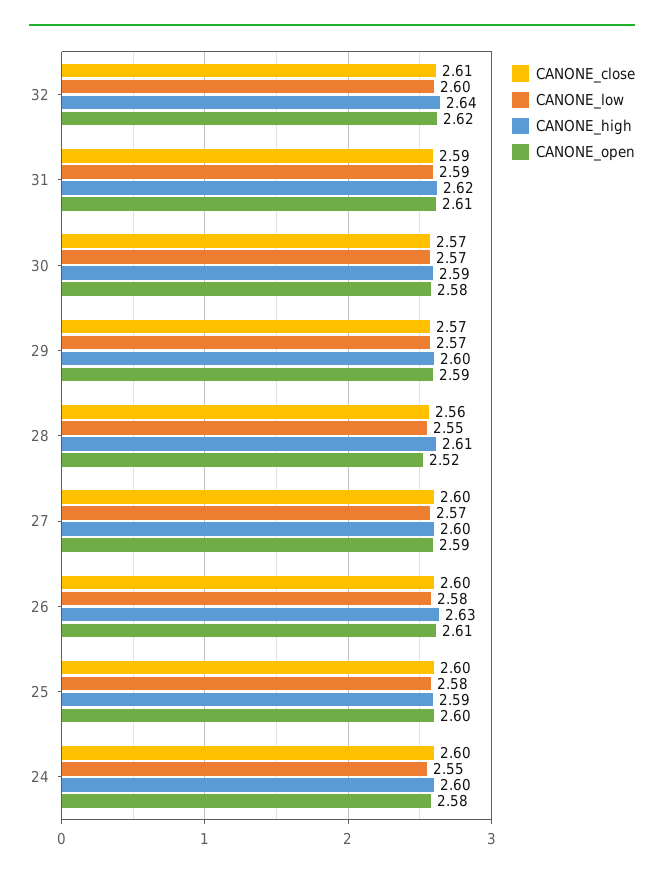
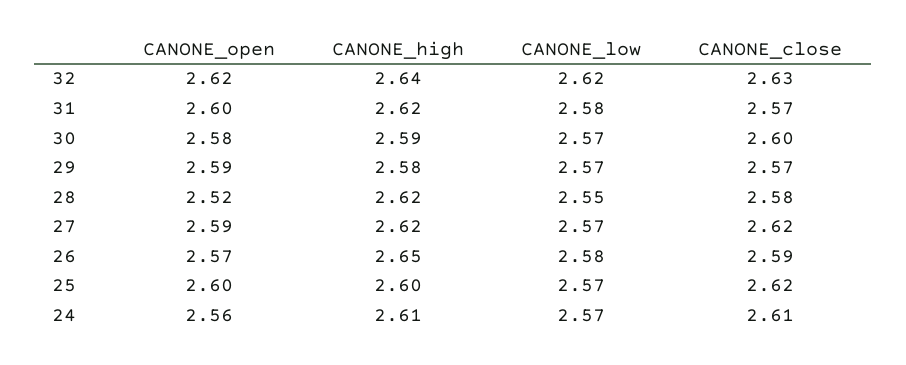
CANONE_close, 32: 2.61 -> 2.63
CANONE_low, 32: 2.6 -> 2.62
CANONE_close, 31: 2.59 -> 2.57
CANONE_low, 31: 2.59 -> 2.58
CANONE_open, 31: 2.61 -> 2.6
CANONE_close, 30: 2.57 -> 2.6
CANONE_high, 29: 2.6 -> 2.58
CANONE_close, 28: 2.56 -> 2.58
CANONE_high, 28: 2.61 -> 2.62
CANONE_close, 27: 2.6 -> 2.62
CANONE_high, 27: 2.6 -> 2.62
CANONE_close, 26: 2.6 -> 2.59
CANONE_high, 26: 2.63 -> 2.65
CANONE_open, 26: 2.61 -> 2.57
CANONE_close, 25: 2.6 -> 2.62
CANONE_low, 25: 2.58 -> 2.57
CANONE_high, 25: 2.59 -> 2.6
CANONE_close, 24: 2.6 -> 2.61
CANONE_low, 24: 2.55 -> 2.57
CANONE_high, 24: 2.6 -> 2.61
CANONE_open, 24: 2.58 -> 2.56

